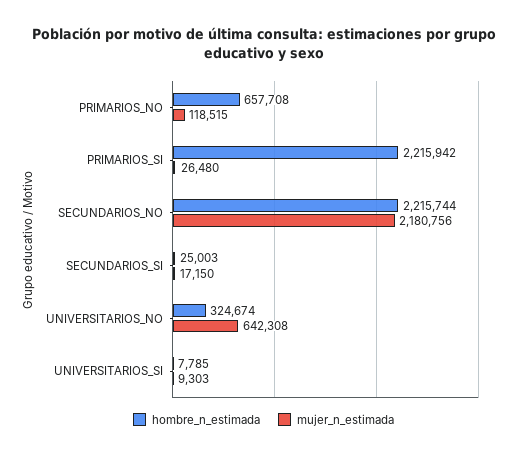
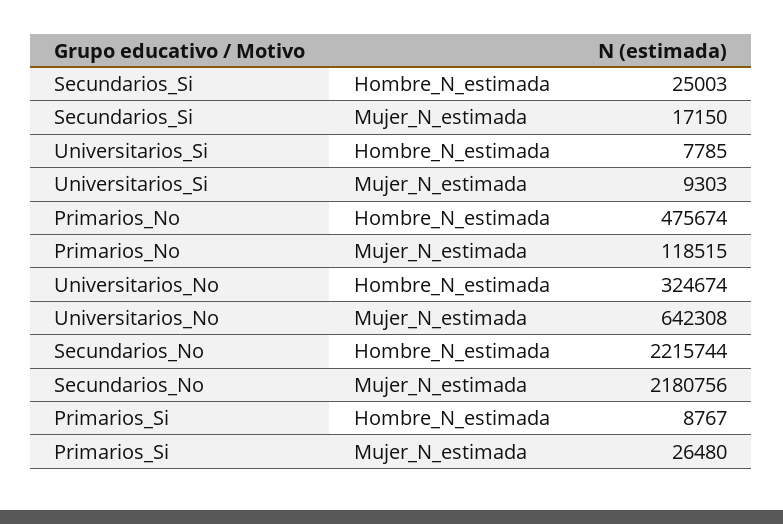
hombre_n_estimada, PRIMARIOS_NO: 657708 -> 475674
hombre_n_estimada, PRIMARIOS_SI: 2215942 -> 8767

